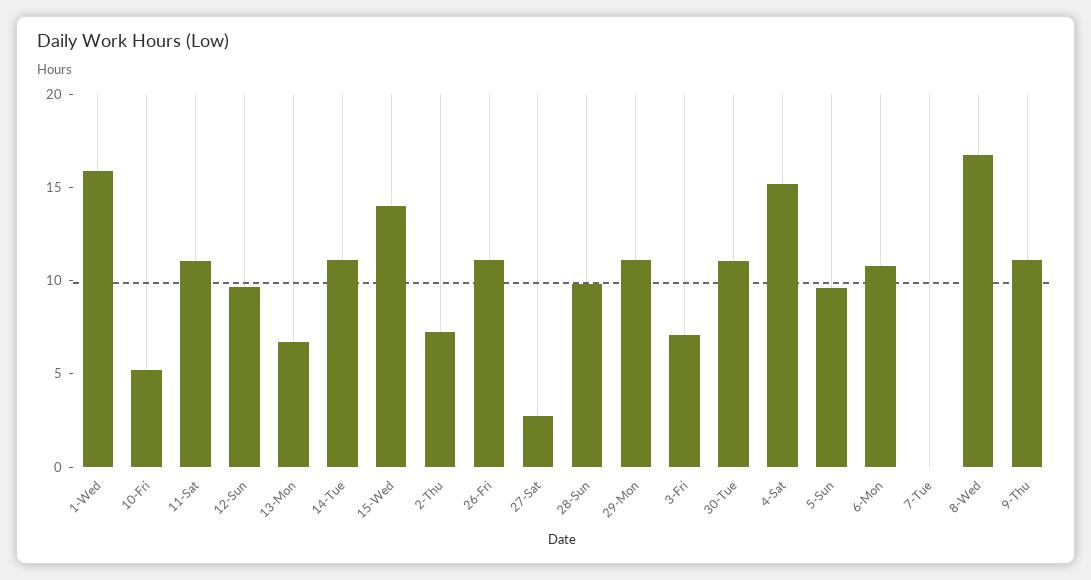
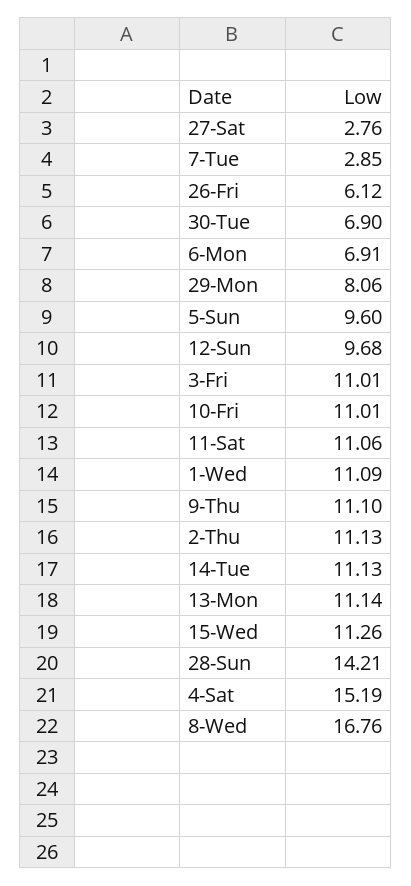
1-Wed: 16 -> 11.09
10-Fri: 5 -> 11.01
13-Mon: 7 -> 11.14
15-Wed: 14 -> 11.26
2-Thu: 7 -> 11.13
26-Fri: 11 -> 6.12
28-Sun: 10 -> 14.21
29-Mon: 11 -> 8.06
3-Fri: 7 -> 11.01
30-Tue: 11 -> 6.9
6-Mon: 11 -> 6.91
7-Tue: 0 -> 2.85

